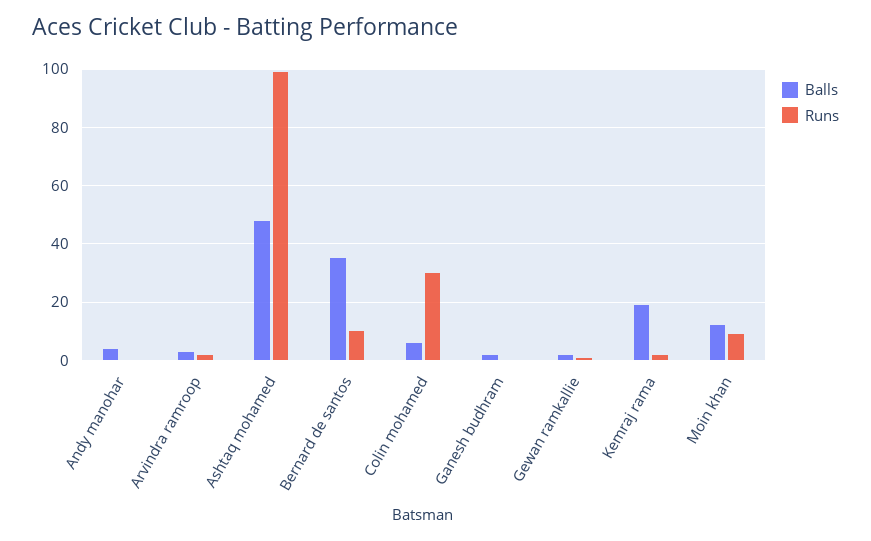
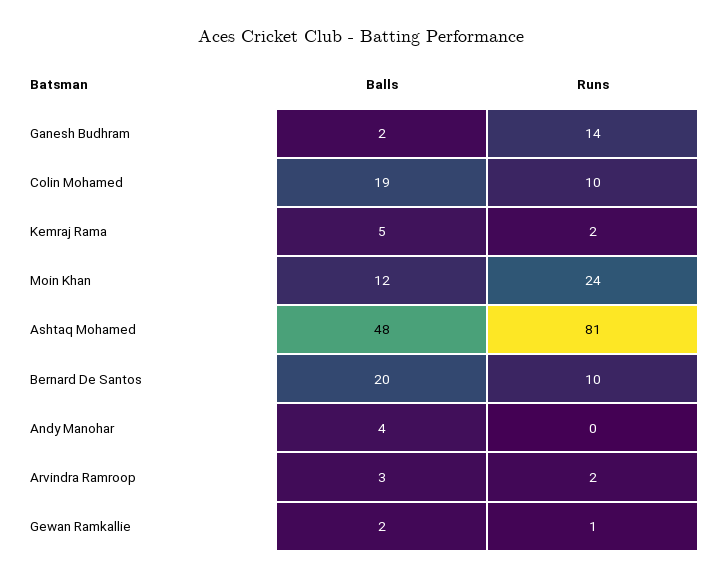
Runs, Ashtaq mohamed: 100 -> 81
Balls, Bernard de santos: 35 -> 20
Balls, Colin mohamed: 5 -> 19
Runs, Colin mohamed: 30 -> 10
Runs, Ganesh budhram: 0 -> 14
Balls, Kemraj rama: 20 -> 5
Runs, Moin khan: 10 -> 24

